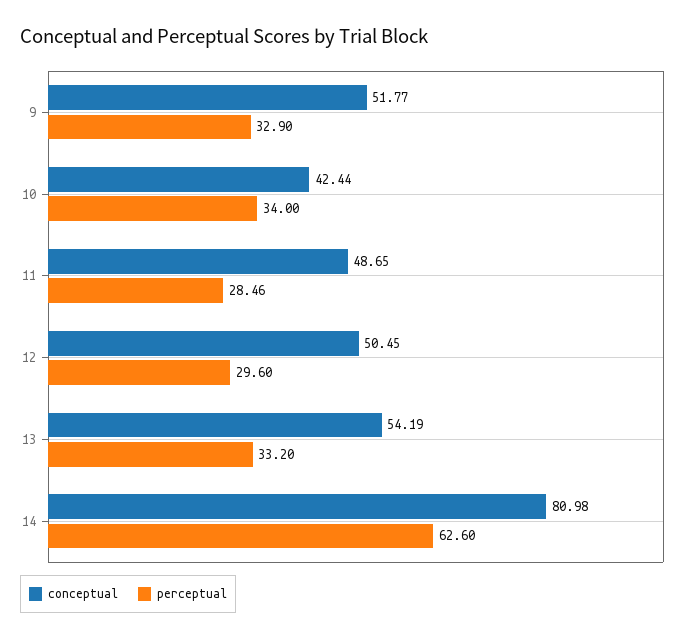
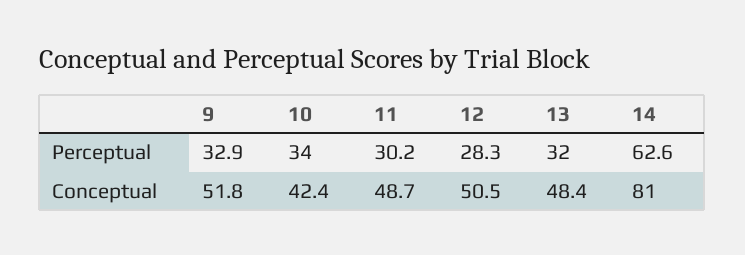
perceptual, 11: 28.46 -> 30.2
perceptual, 12: 29.6 -> 28.3
conceptual, 13: 54.19 -> 48.4
perceptual, 13: 33.2 -> 32

